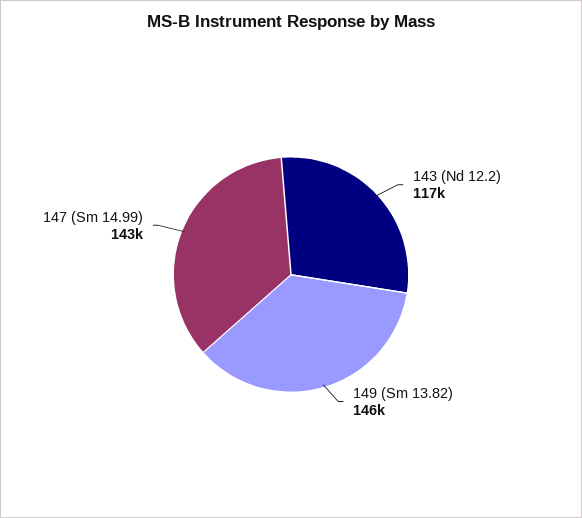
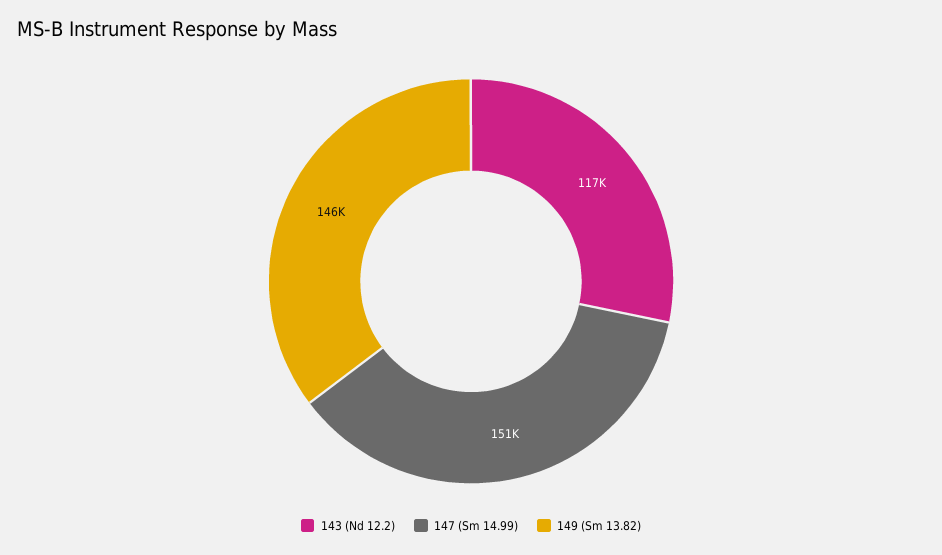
147 (Sm 14.99): 143000 -> 151000

